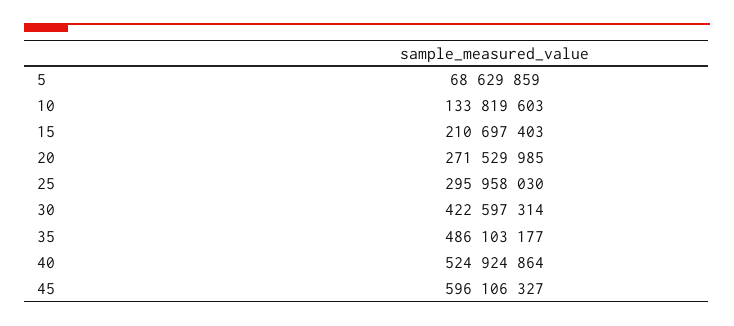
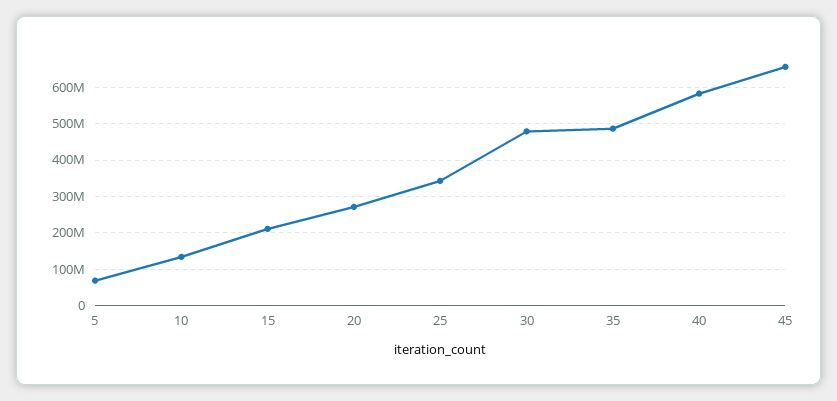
25: 295958030 -> 340000000
30: 422597314 -> 480000000
40: 524924864 -> 580000000
45: 596106327 -> 660000000

